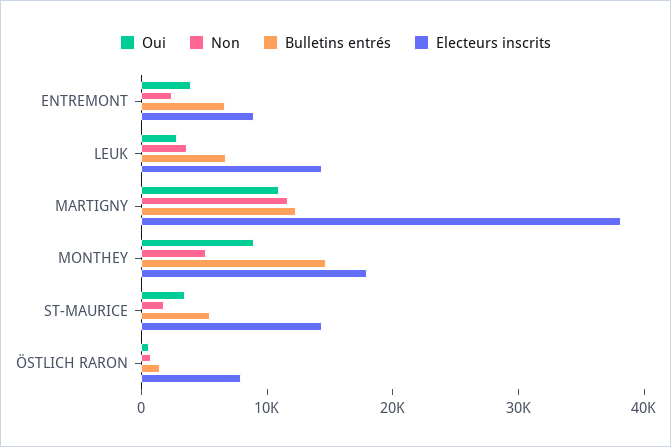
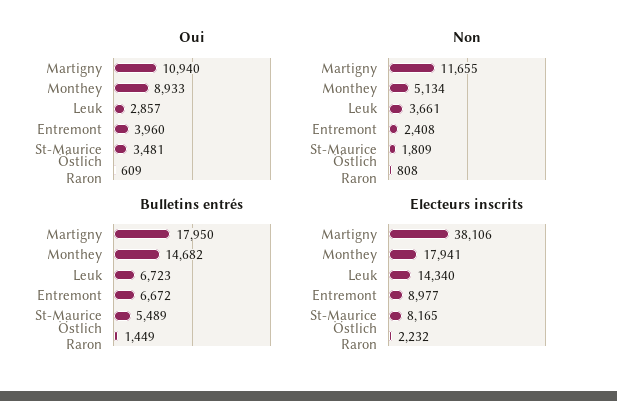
Bulletins entrés, MARTIGNY: 12000 -> 17950
Electeurs inscrits, ST-MAURICE: 14000 -> 8165
Electeurs inscrits, ÖSTLICH RARON: 8000 -> 2232

